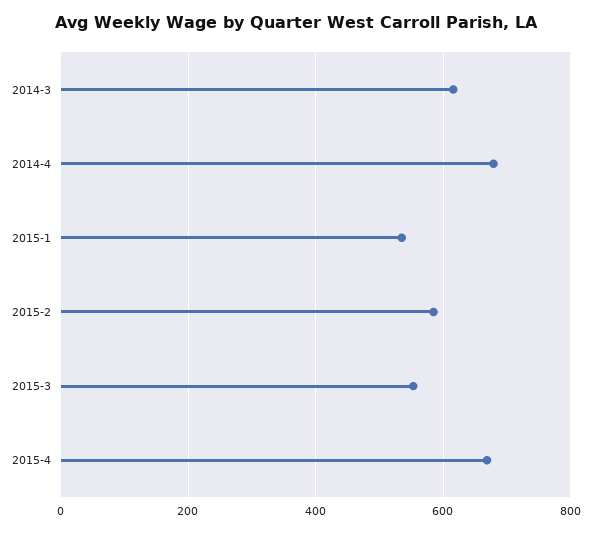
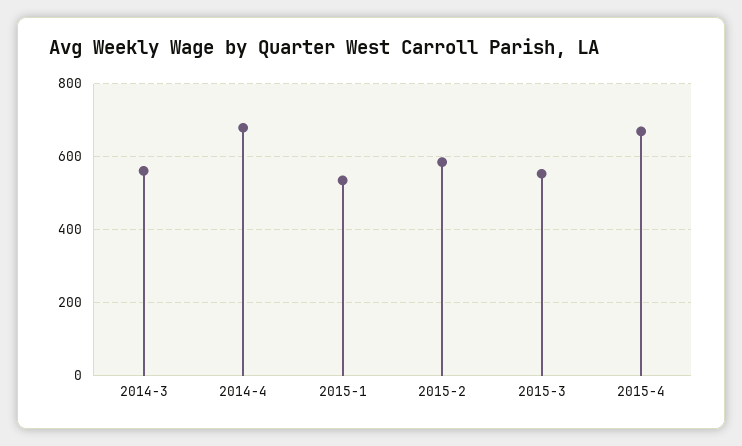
2014-3: 620 -> 560

